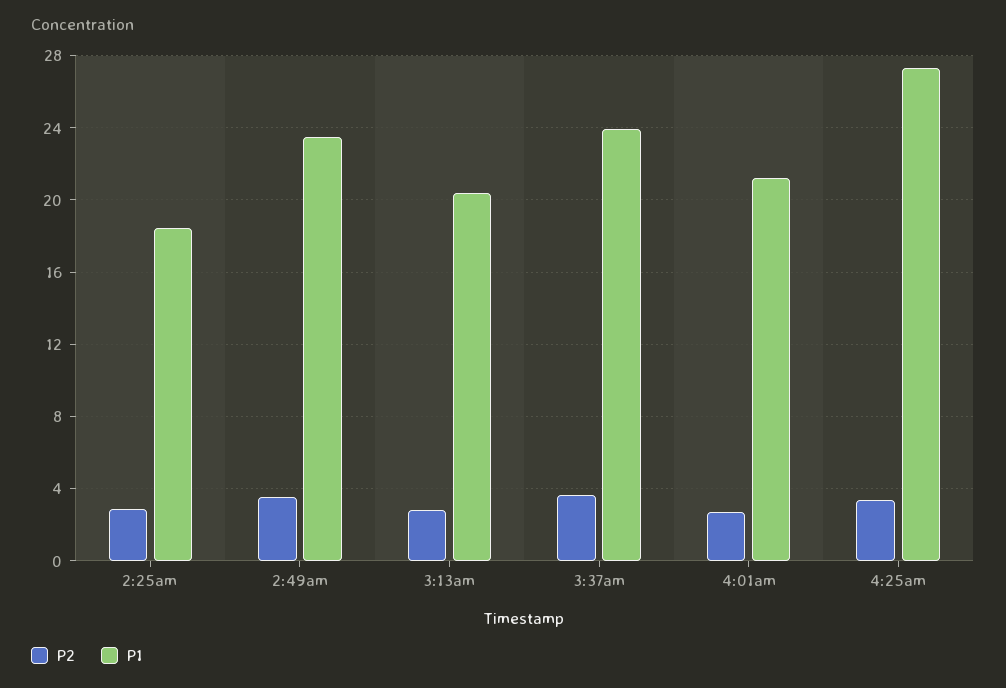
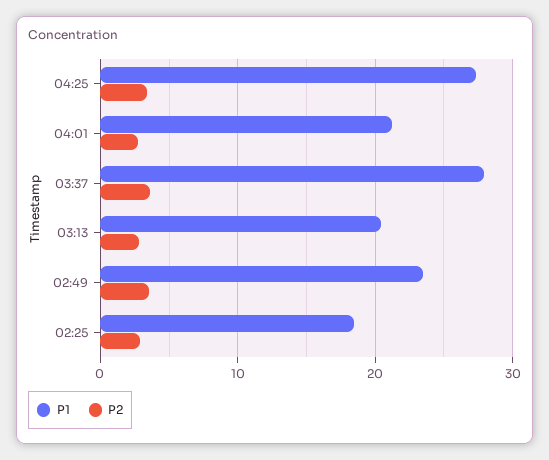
P1, 3:37am: 24 -> 28

